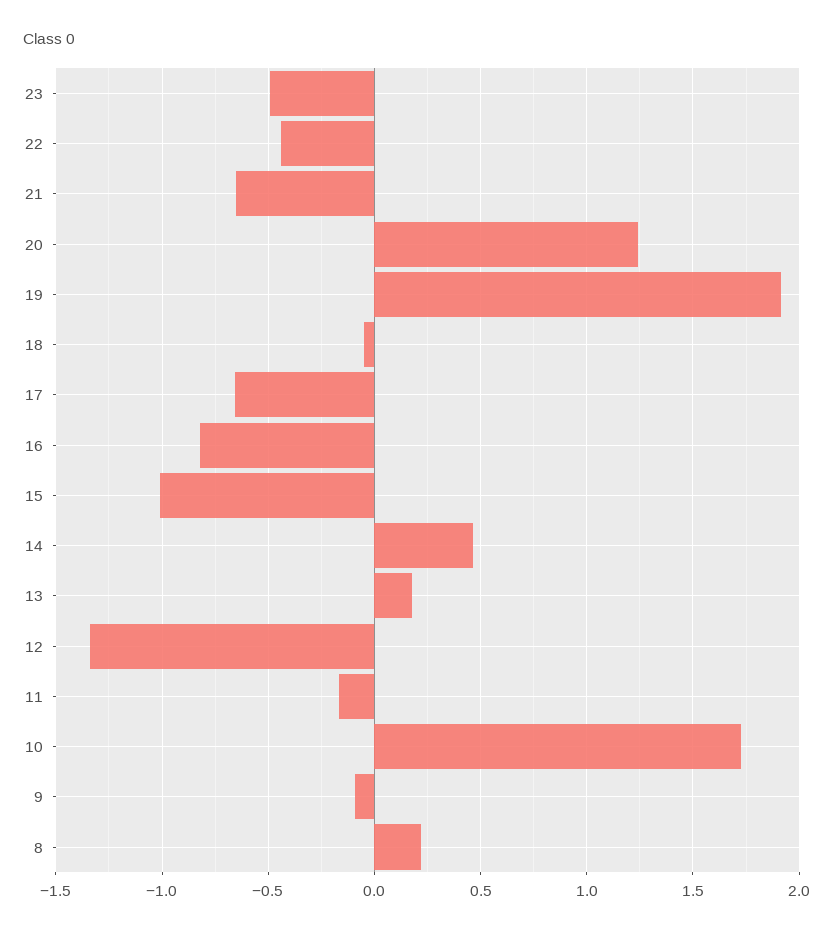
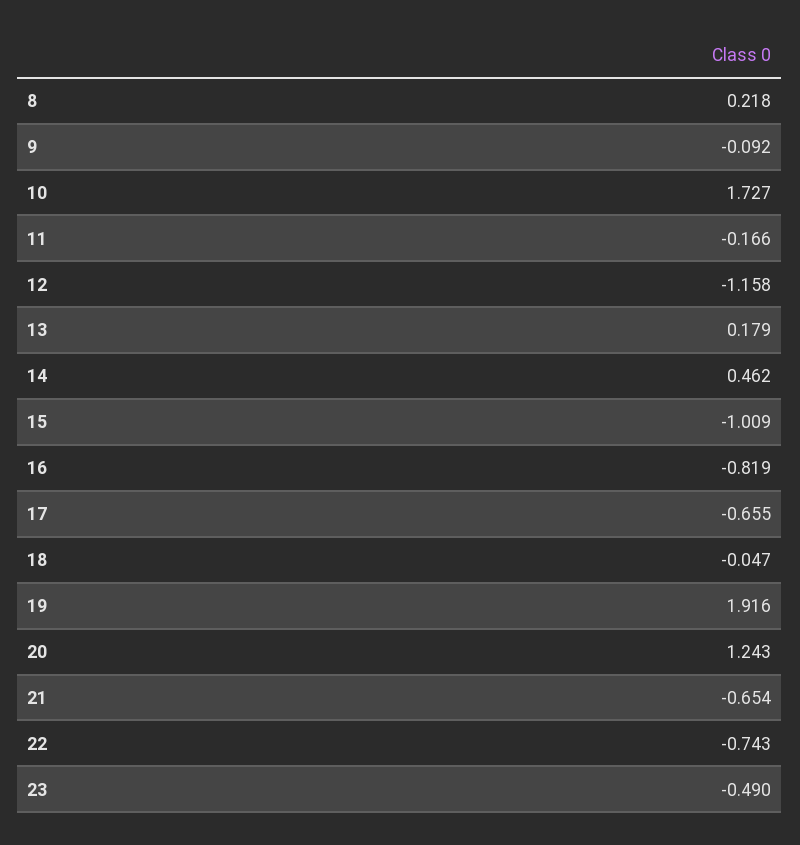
22: -0.45 -> -0.743
12: -1.35 -> -1.158

